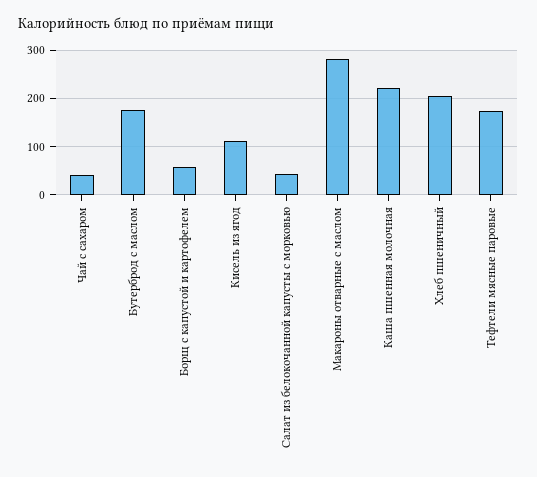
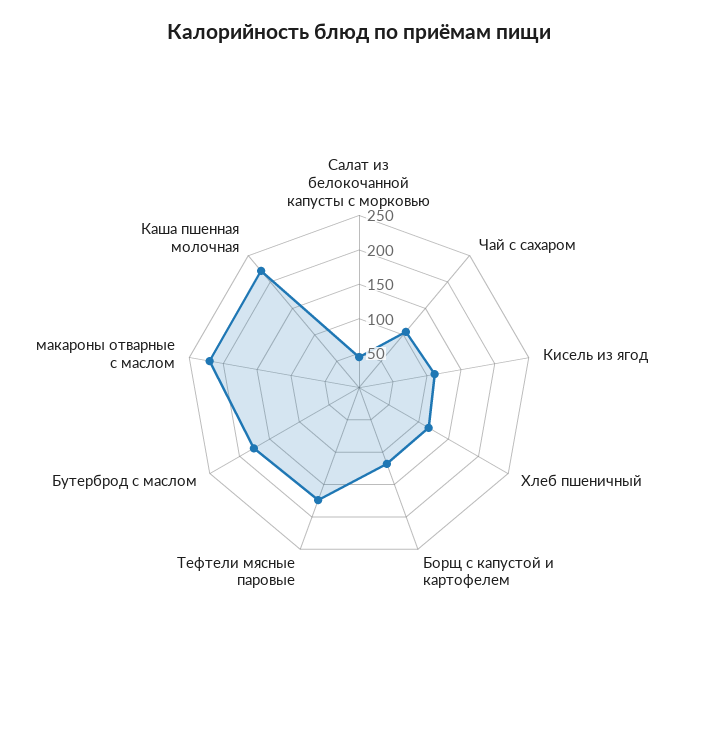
Чай с сахаром: 40 -> 100
Борщ с капустой и картофелем: 60 -> 125
Макароны отварные с маслом: 280 -> 225
Хлеб пшеничный: 200 -> 125

